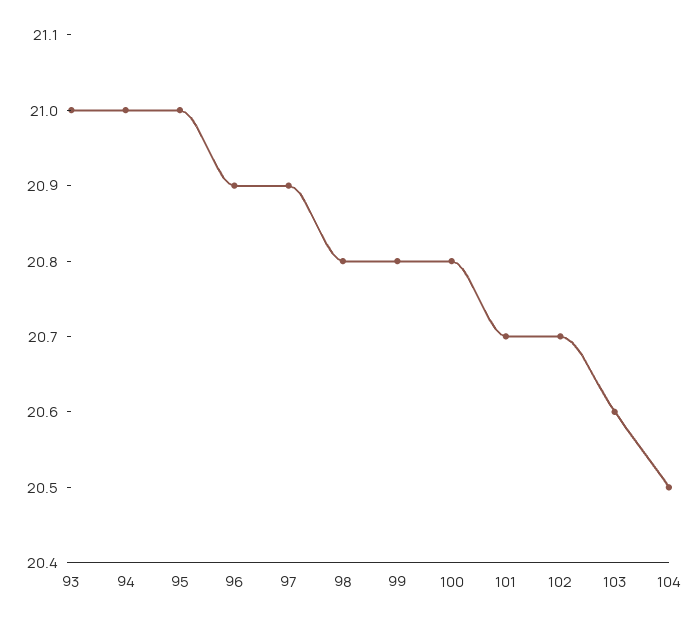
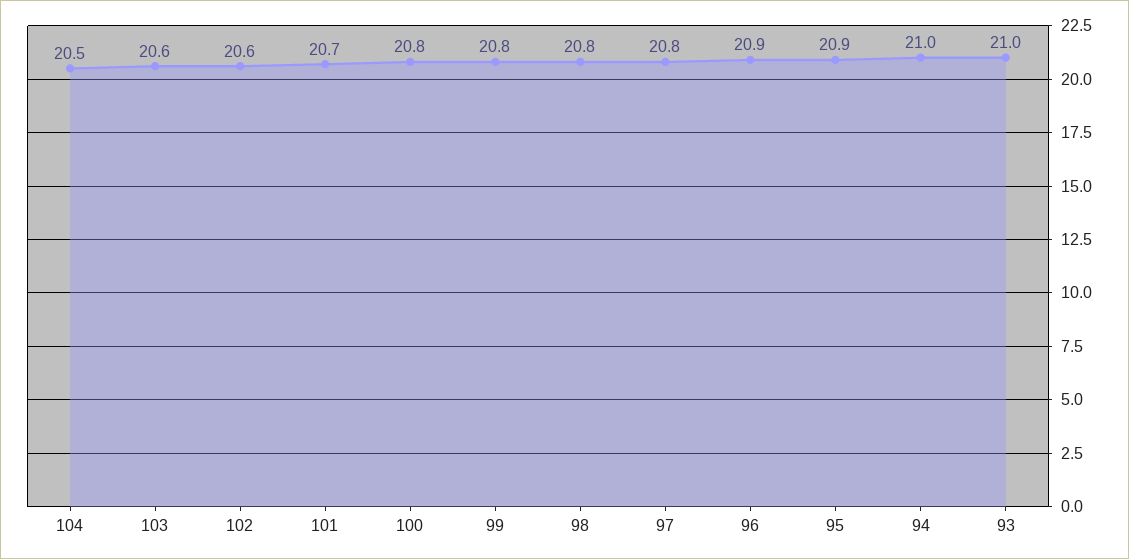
95: 21 -> 20.9
97: 20.9 -> 20.8
102: 20.7 -> 20.6

